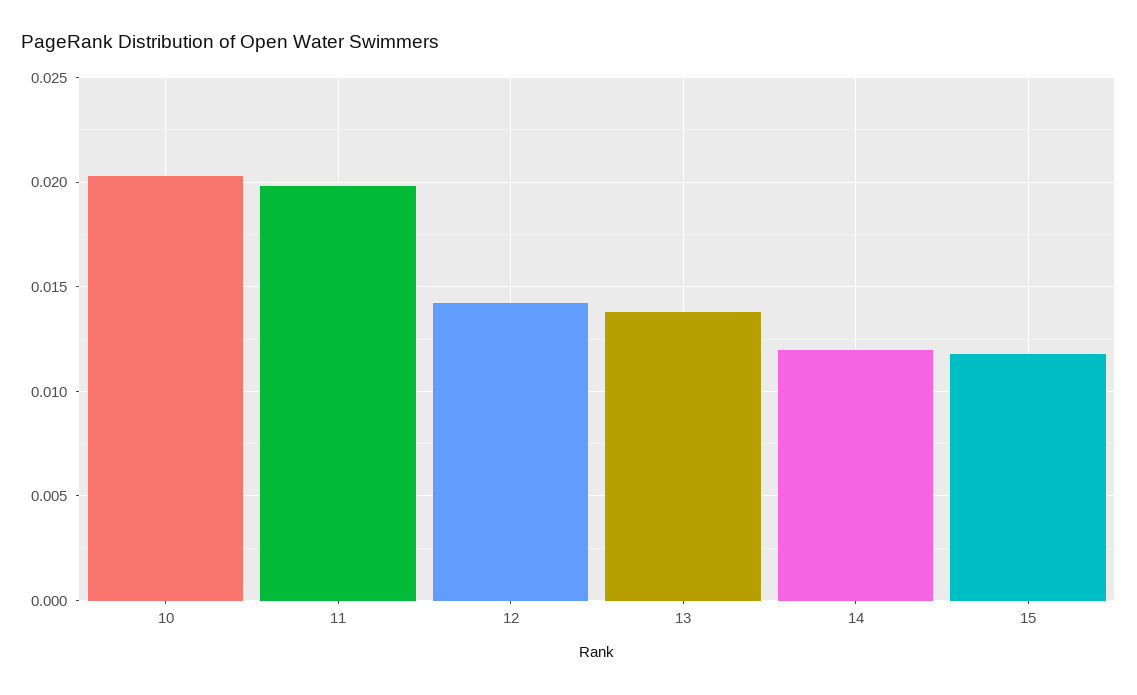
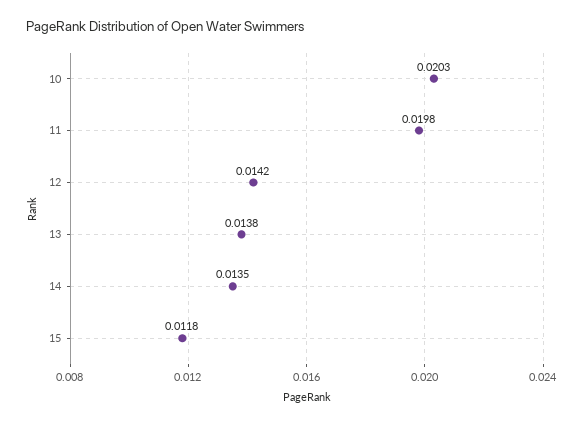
14: 0.012 -> 0.0135

